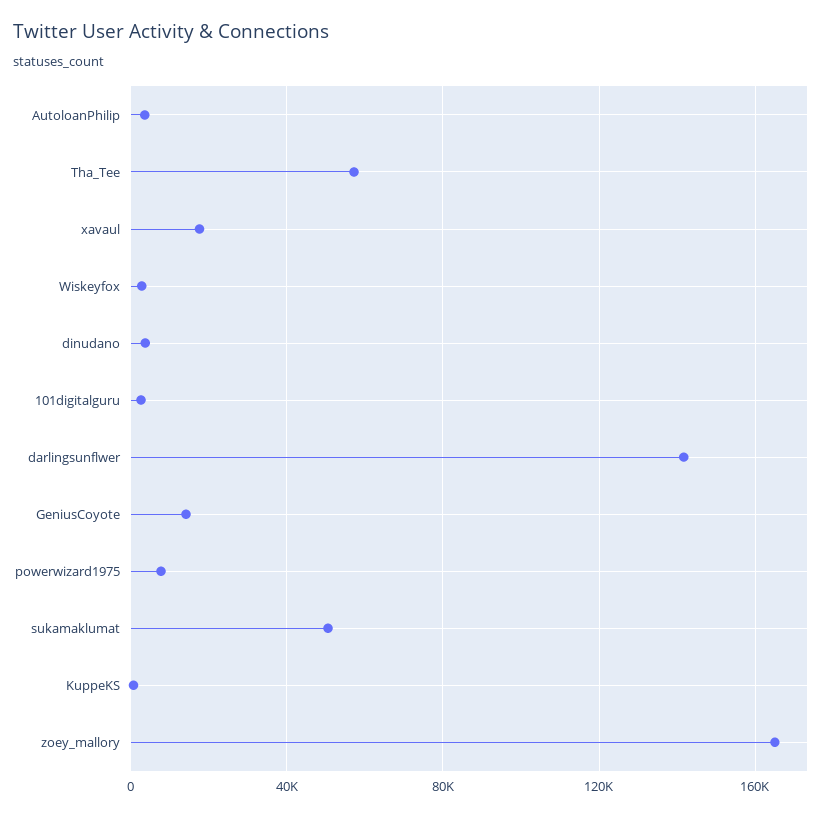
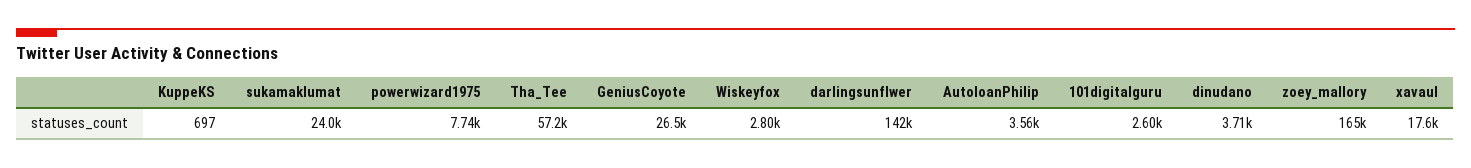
GeniusCoyote: 15000 -> 26500
sukamaklumat: 50000 -> 24000

